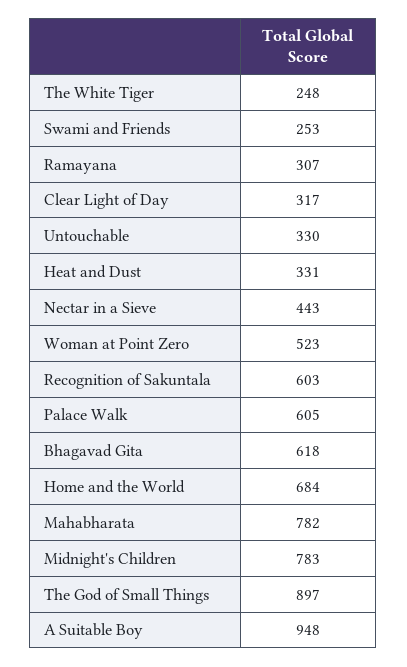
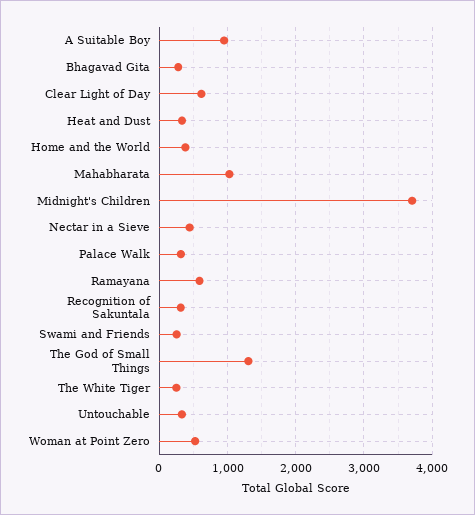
Ramayana: 307 -> 600
Clear Light of Day: 317 -> 600
Recognition of Sakuntala: 603 -> 300
Palace Walk: 605 -> 300
Bhagavad Gita: 618 -> 300
Home and the World: 684 -> 400
Mahabharata: 782 -> 1000
Midnight's Children: 783 -> 3700
The God of Small Things: 897 -> 1300

